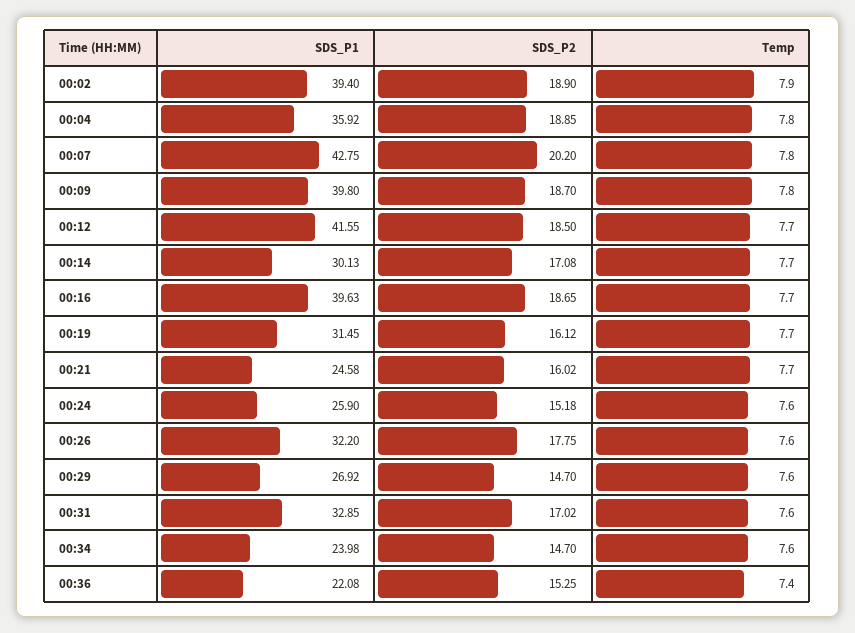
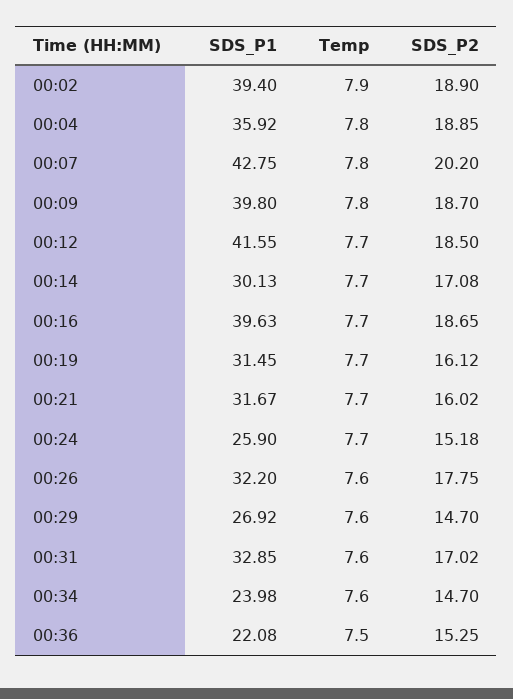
SDS_P1, 00:21: 24.58 -> 31.67
Temp, 00:24: 7.6 -> 7.7
Temp, 00:36: 7.4 -> 7.5

